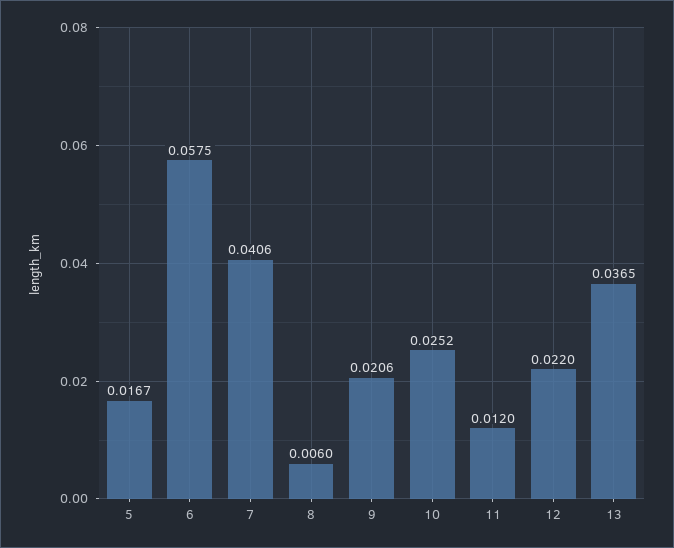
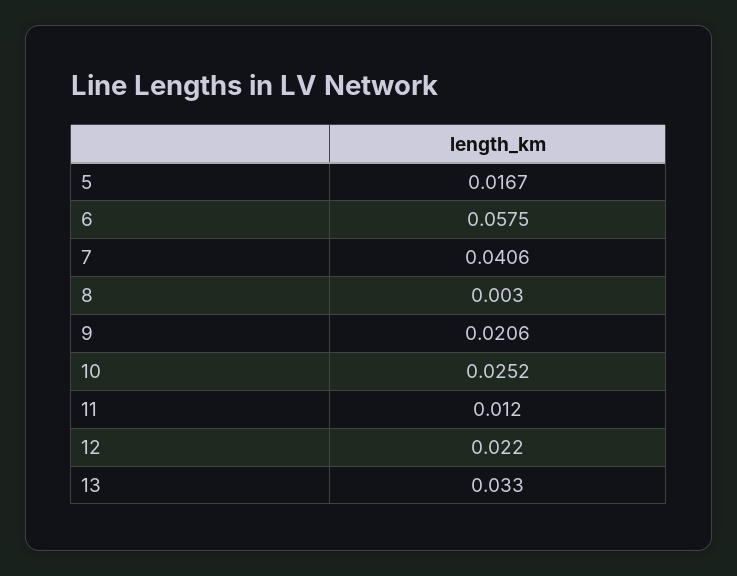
8: 0.006 -> 0.003
13: 0.0365 -> 0.033

